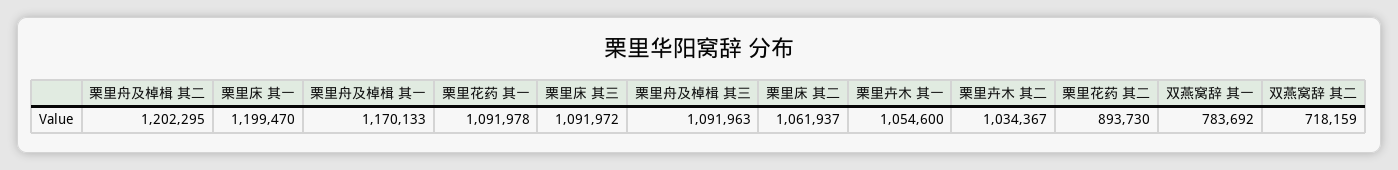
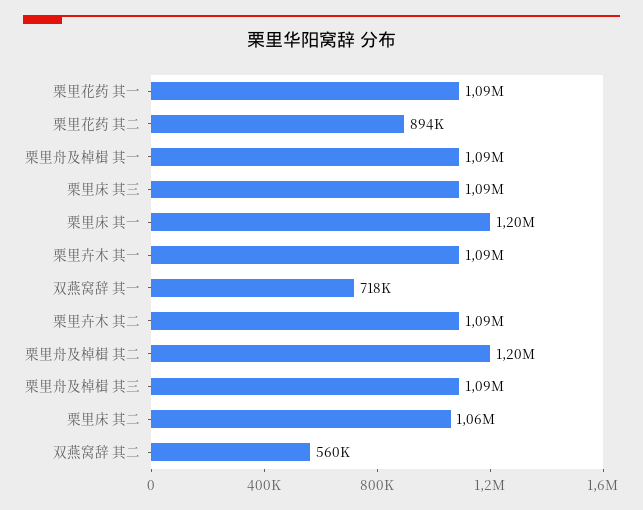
栗里舟及棹楫 其一: 1170133 -> 1090000
栗里卉木 其一: 1054600 -> 1090000
栗里卉木 其二: 1034367 -> 1090000
双燕窝辞 其一: 783692 -> 718000
双燕窝辞 其二: 718159 -> 560000

